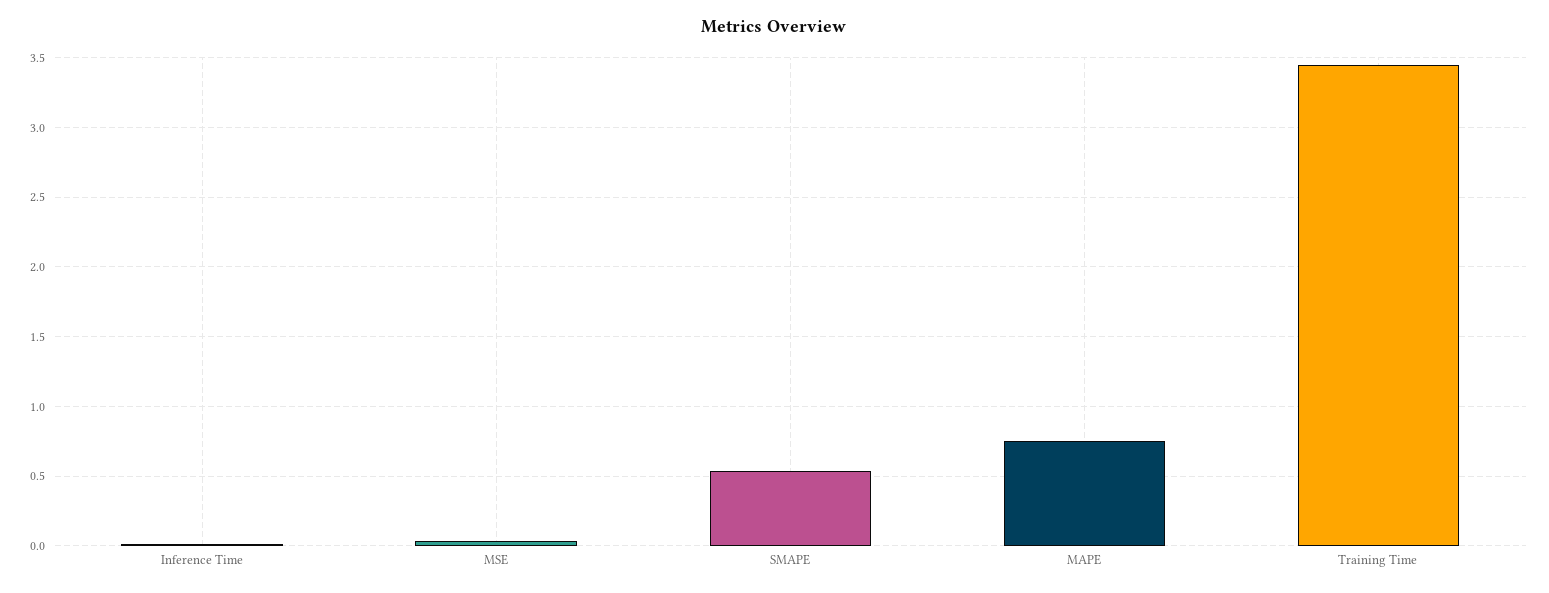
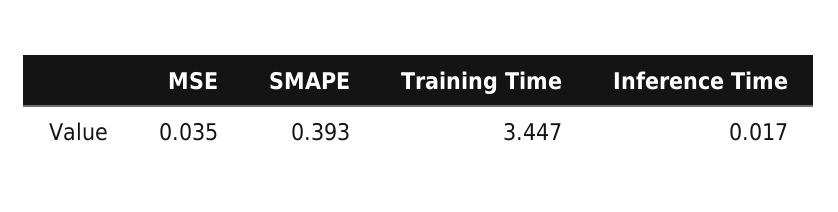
SMAPE: 0.55 -> 0.393
MAPE: 0.75 -> none

